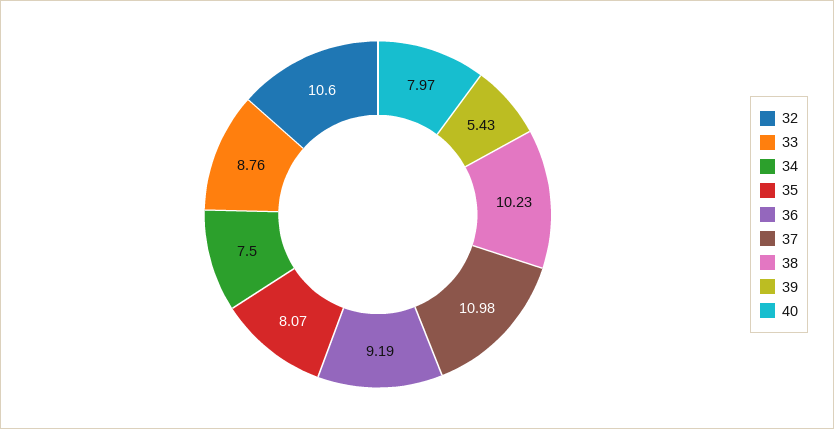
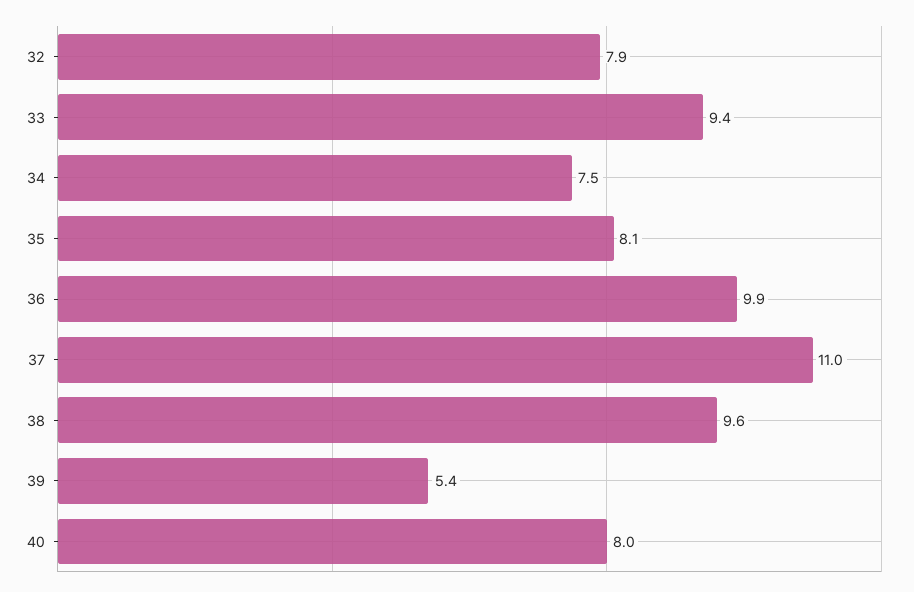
32: 10.6 -> 7.9
33: 8.76 -> 9.4
36: 9.19 -> 9.9
38: 10.23 -> 9.6

